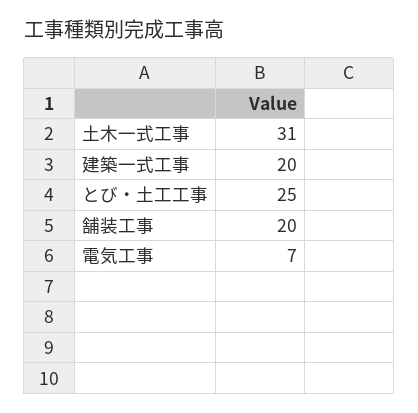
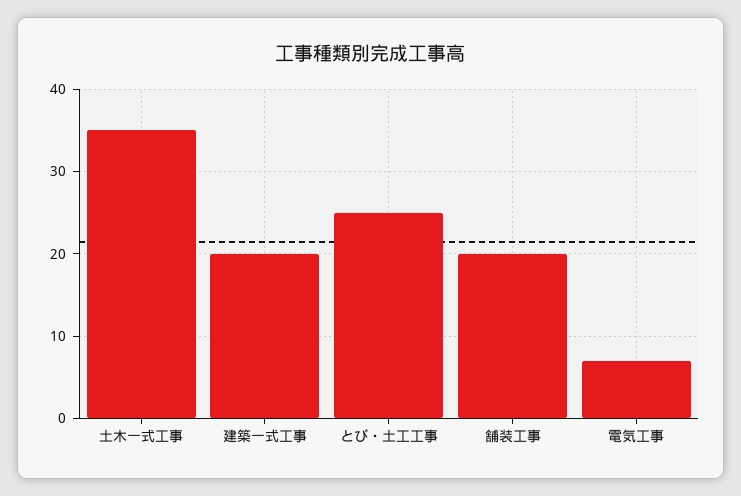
土木一式工事: 31 -> 35

